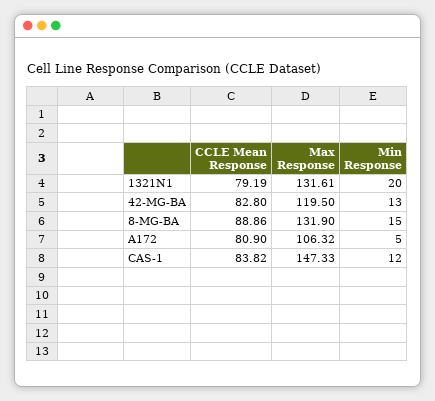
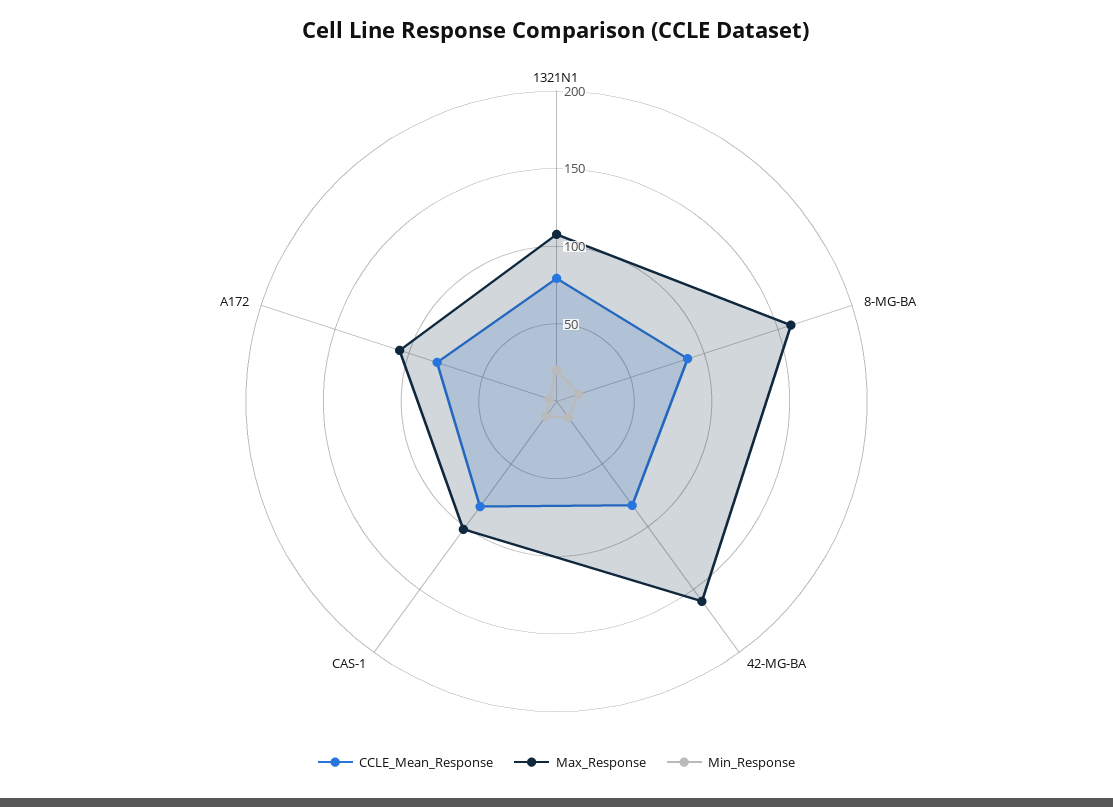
Max Response, 1321N1: 131.61 -> 110
Max Response, 42-MG-BA: 119.5 -> 160
Max Response, 8-MG-BA: 131.9 -> 160
Max Response, CAS-1: 147.33 -> 100

